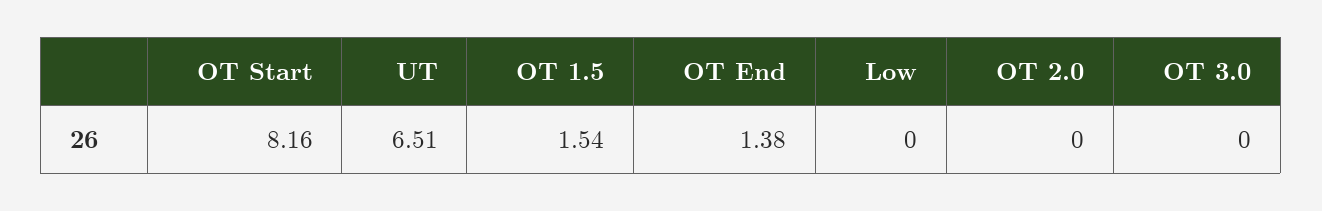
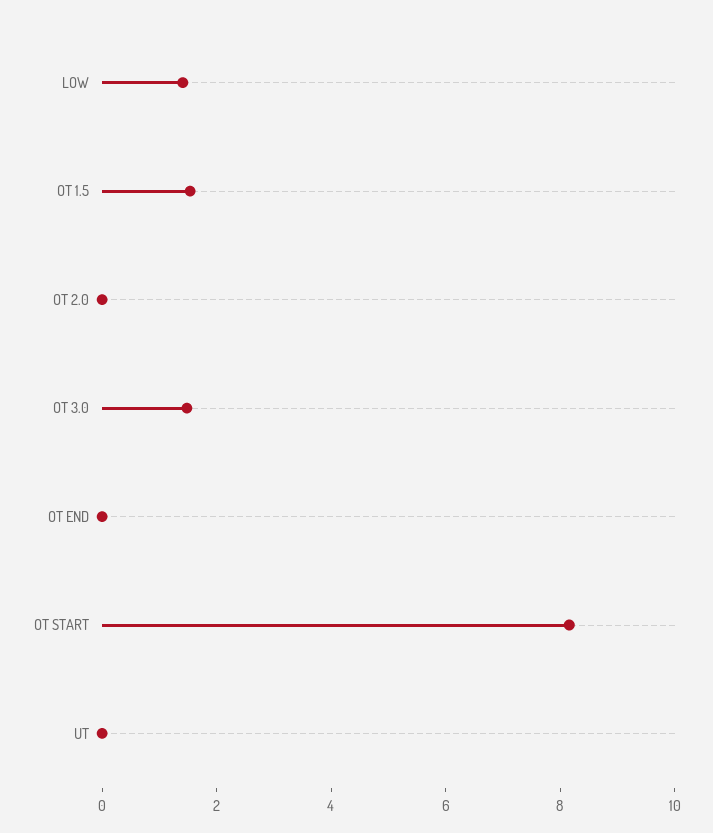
UT: 6.51 -> 0
OT End: 1.38 -> 0
Low: 0 -> 1.5
OT 3.0: 0 -> 1.5

